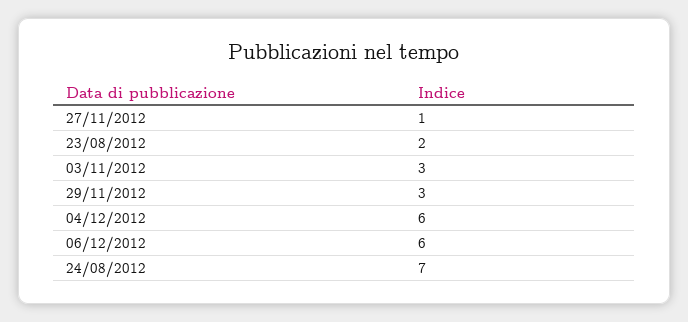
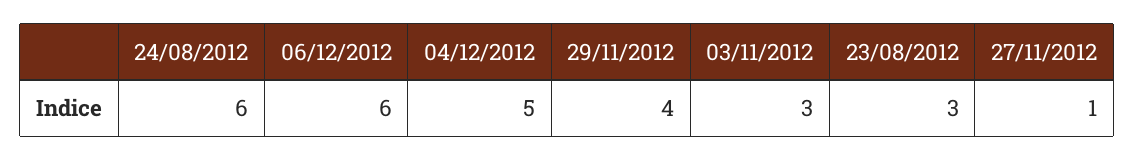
23/08/2012: 2 -> 3
29/11/2012: 3 -> 4
04/12/2012: 6 -> 5
24/08/2012: 7 -> 6

